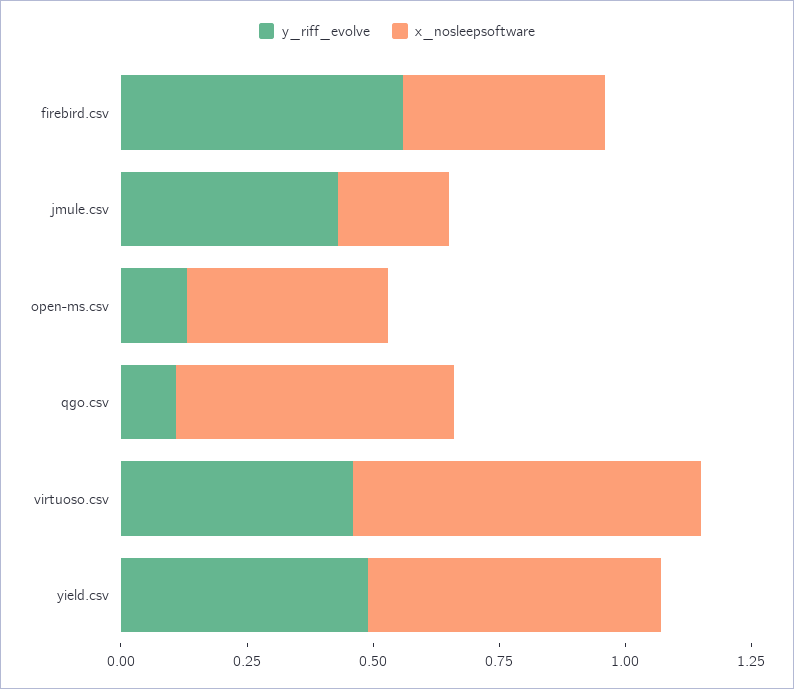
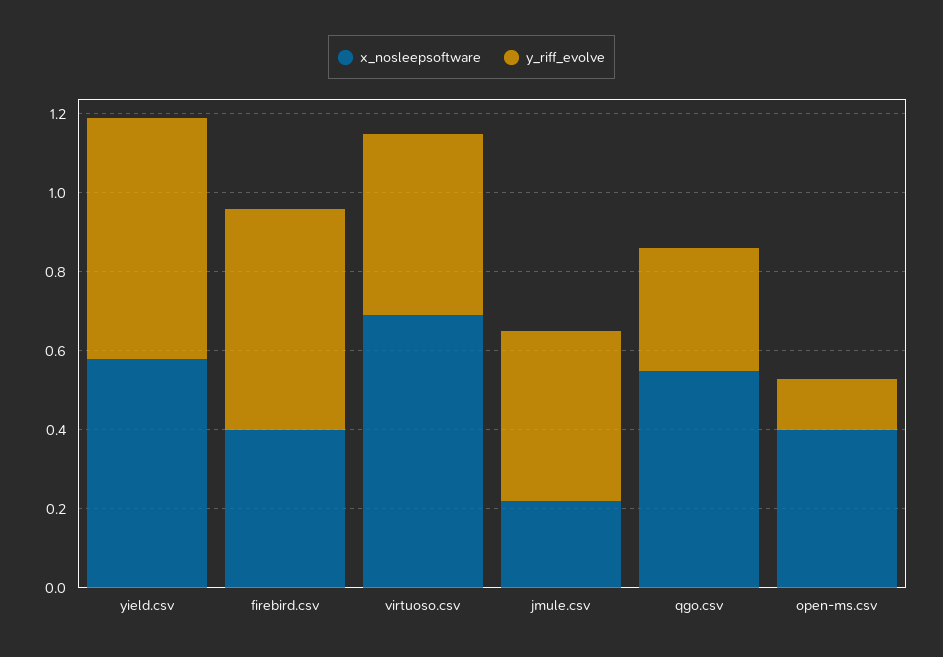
y_riff_evolve, qgo.csv: 0.1 -> 0.3
y_riff_evolve, yield.csv: 0.5 -> 0.6

